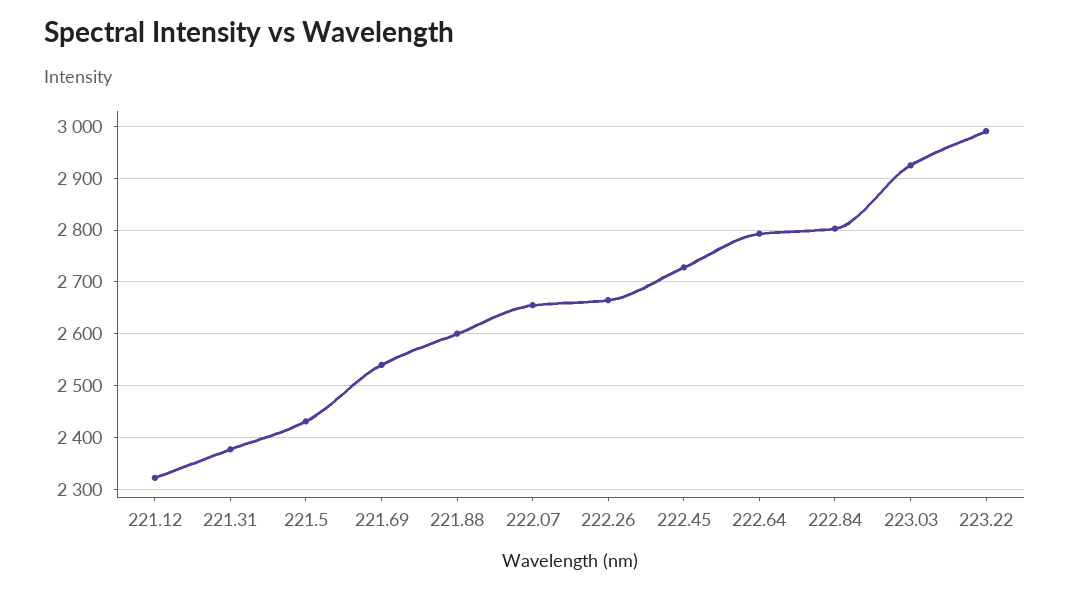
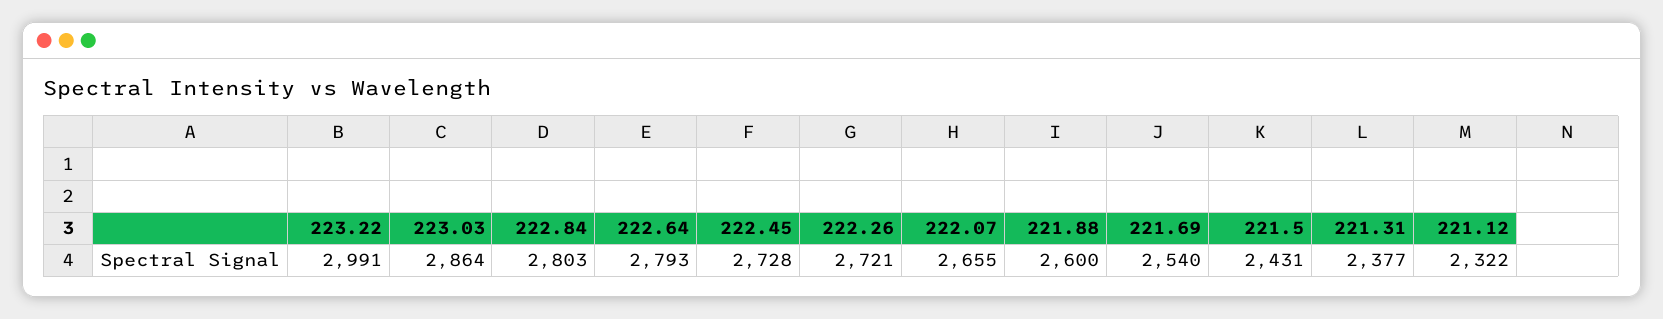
222.26: 2660 -> 2721
223.03: 2920 -> 2864

